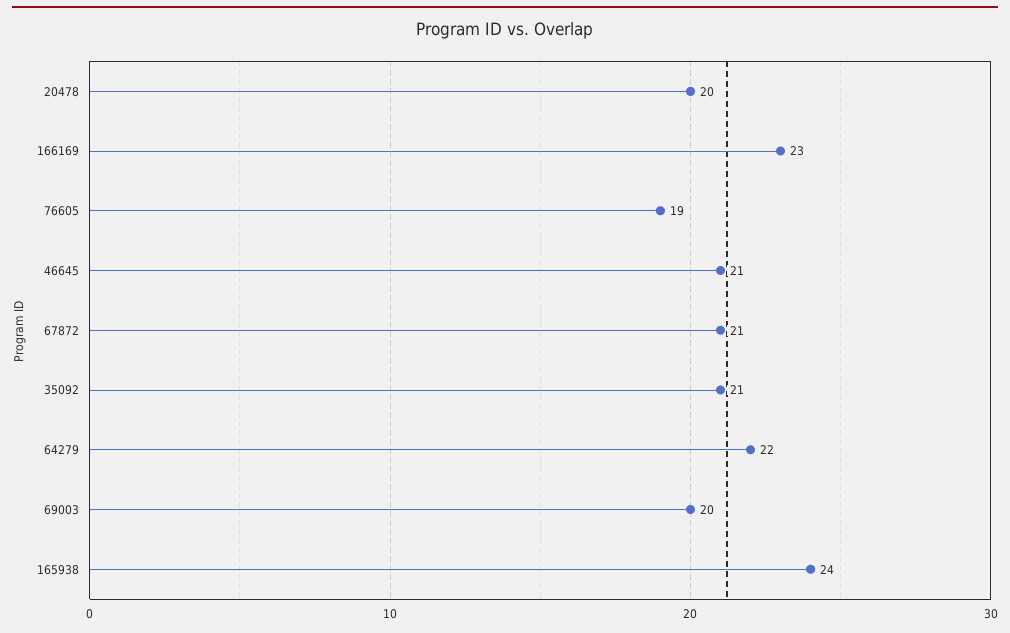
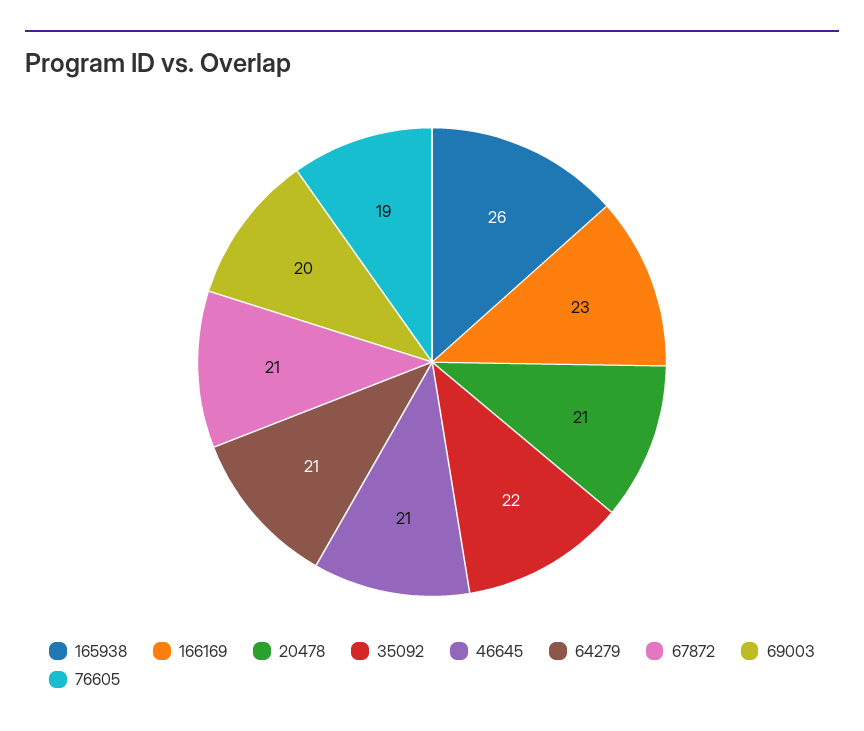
20478: 20 -> 21
35092: 21 -> 22
64279: 22 -> 21
165938: 24 -> 26

